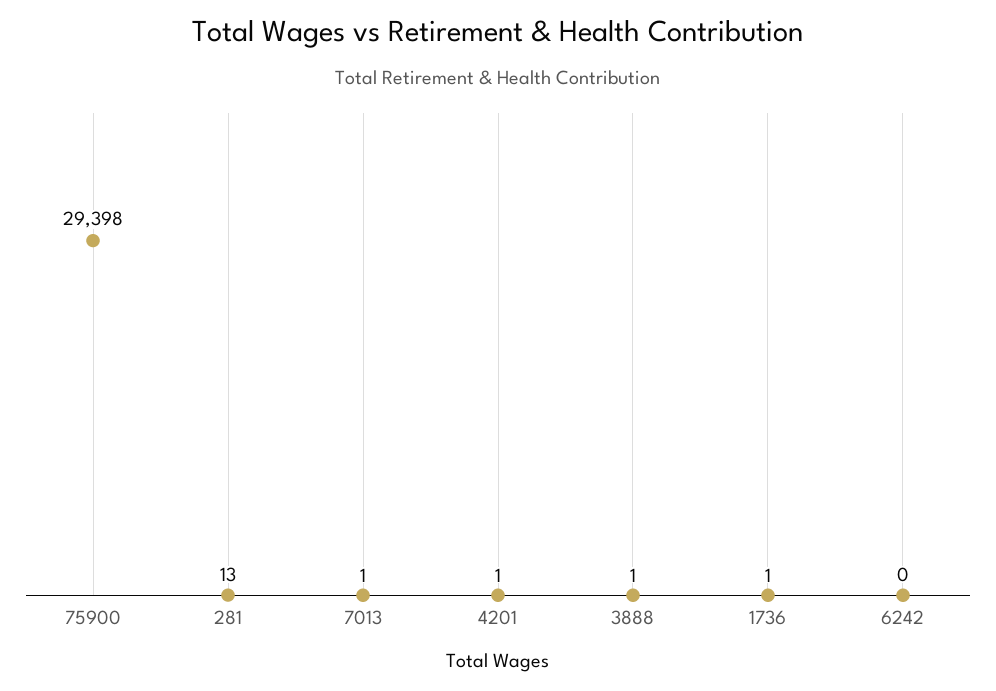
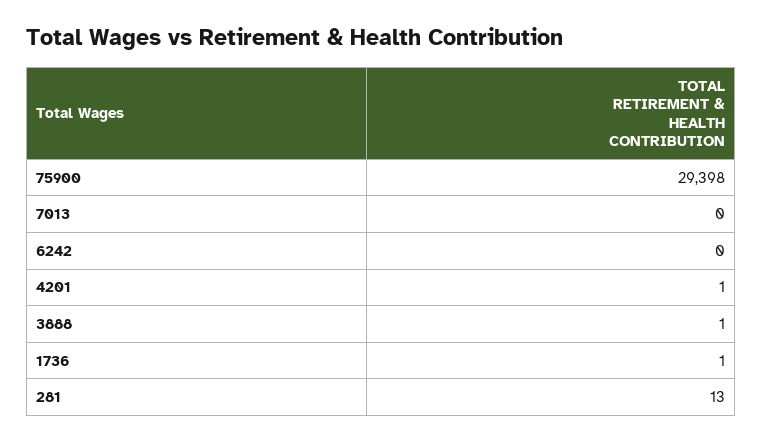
7013: 1 -> 0

